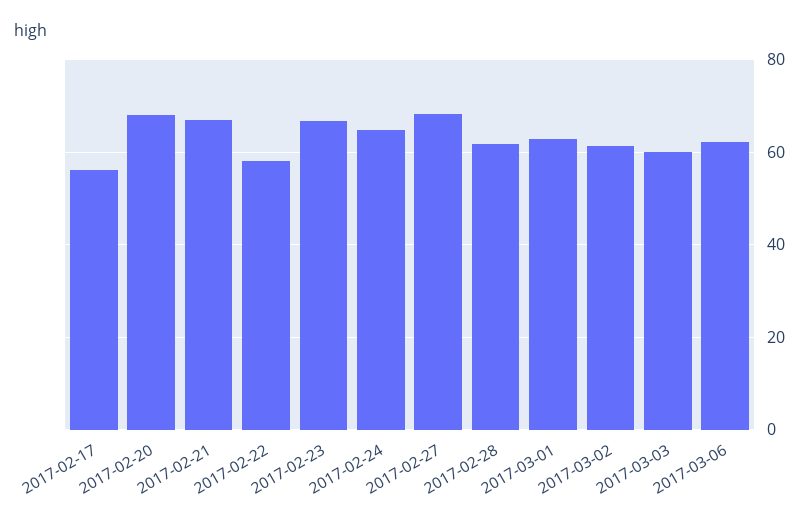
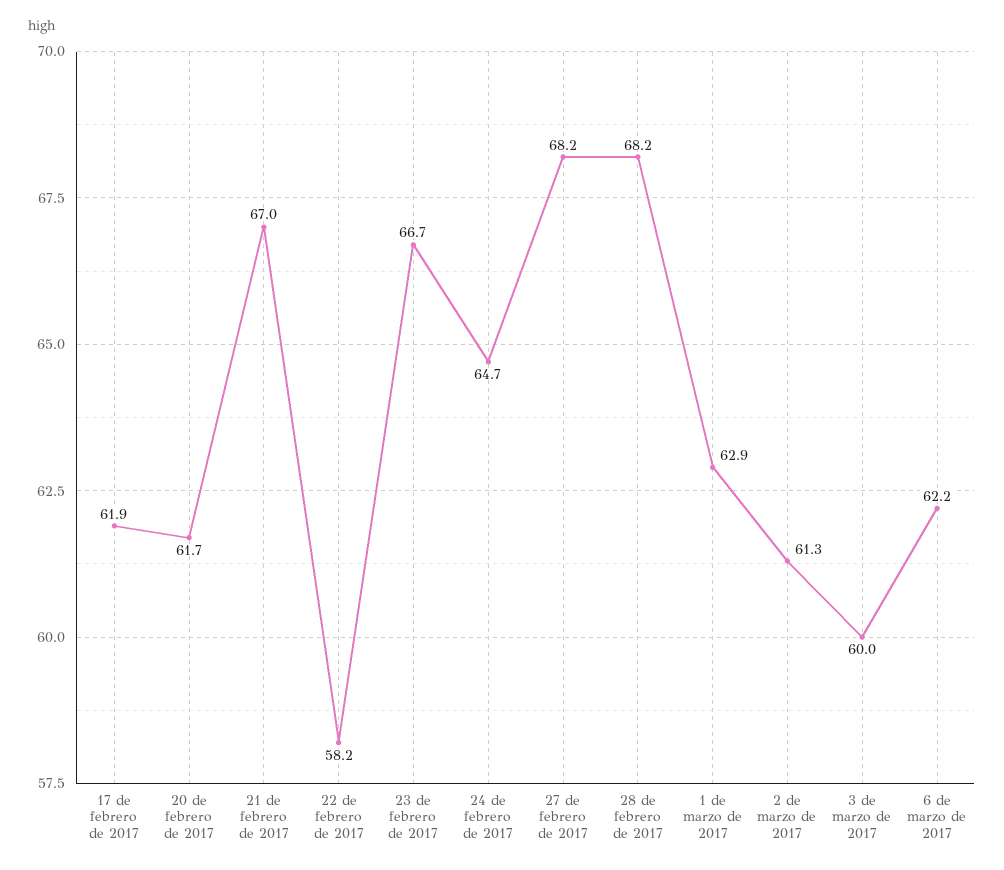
2017-02-17: 56 -> 61.9
2017-02-20: 68 -> 61.7
2017-02-28: 62 -> 68.2

